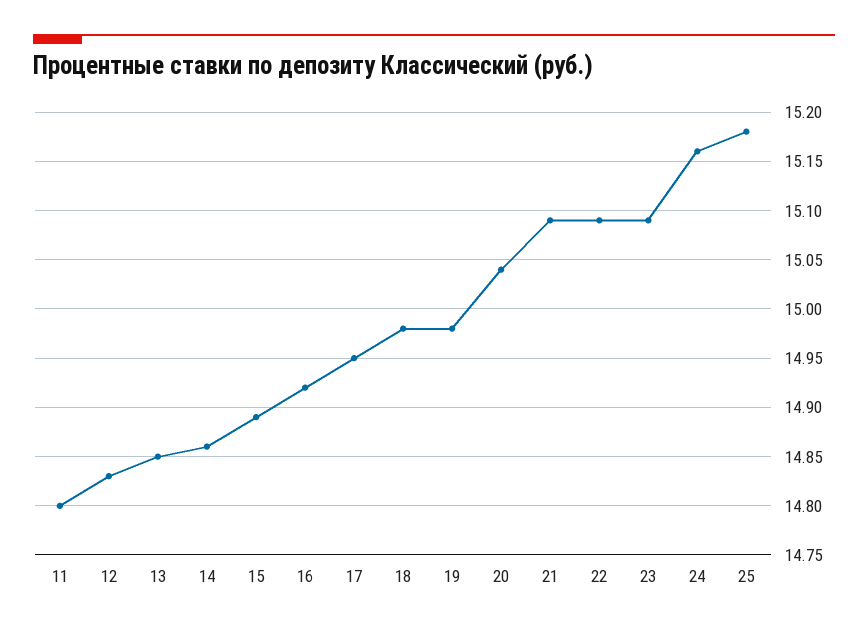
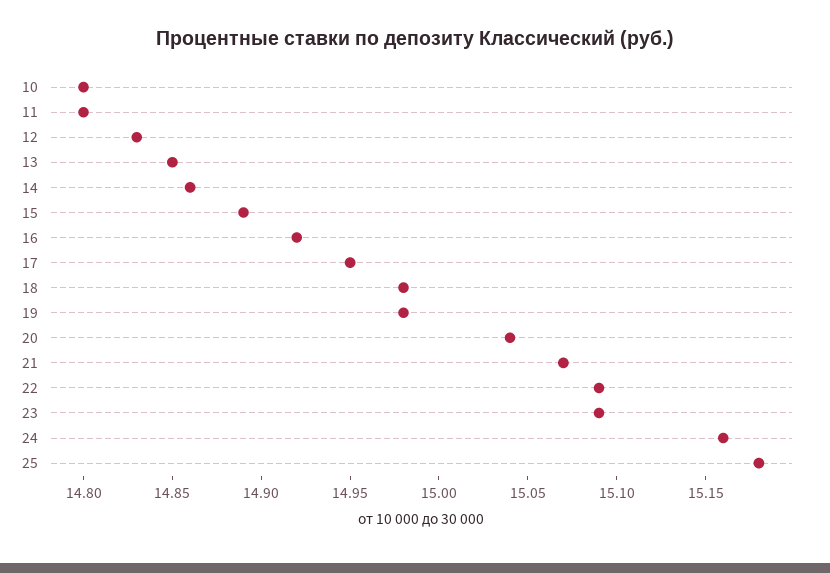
21: 15.09 -> 15.07
10: none -> 14.8

